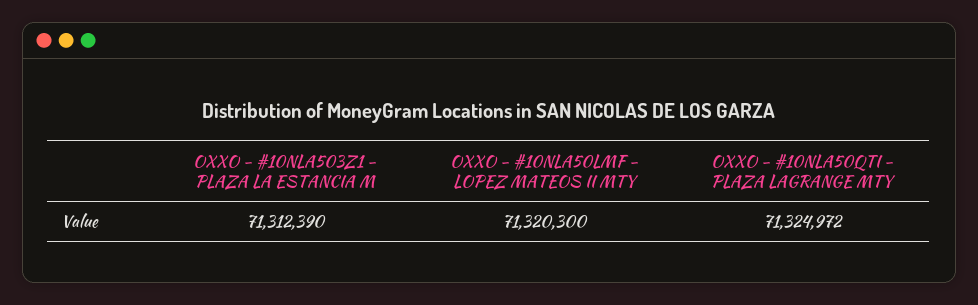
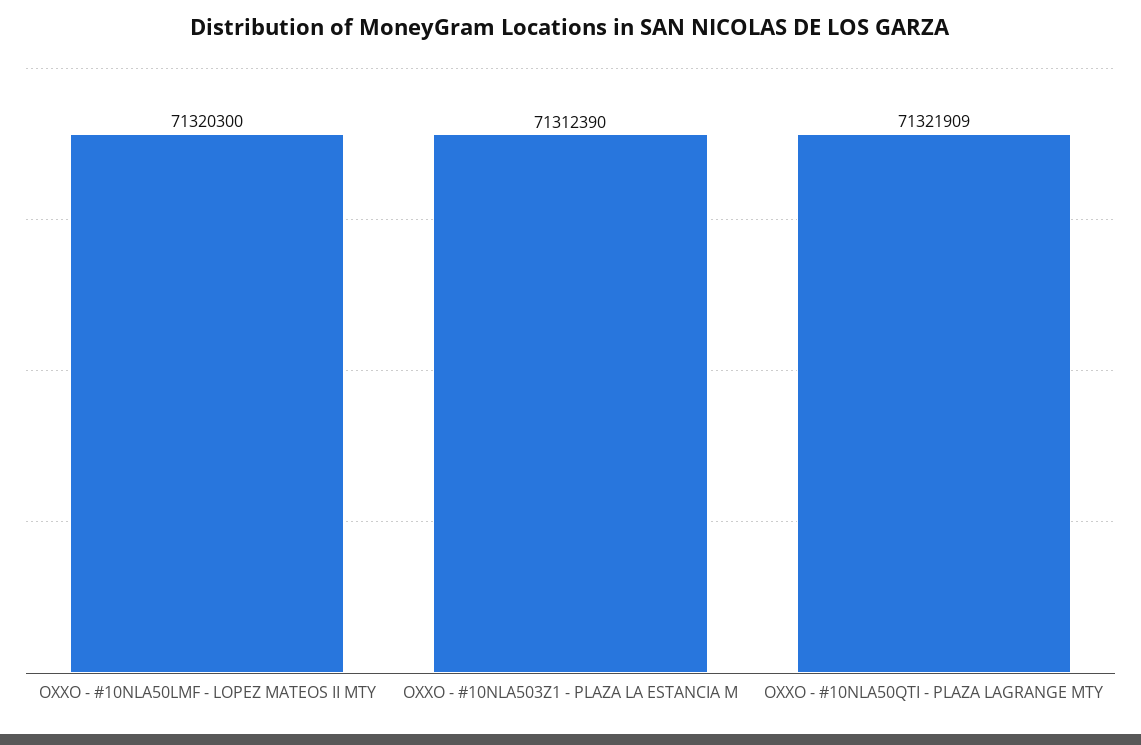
OXXO - #10NLA50QTI - PLAZA LAGRANGE MTY: 71324972 -> 71321909

